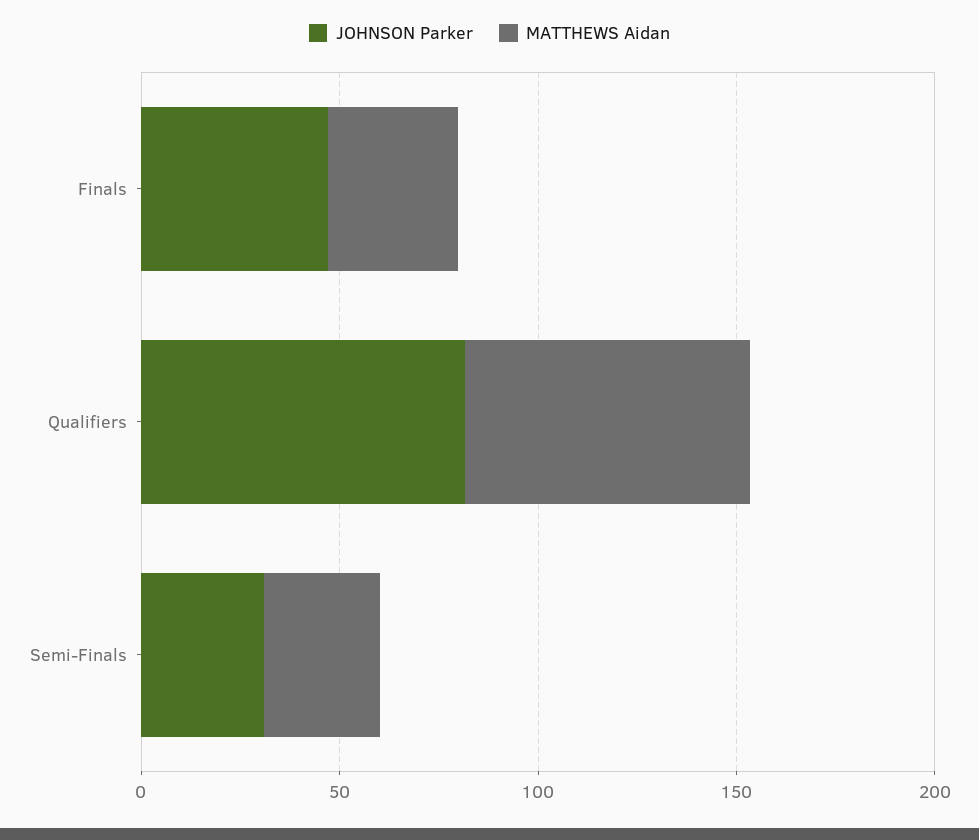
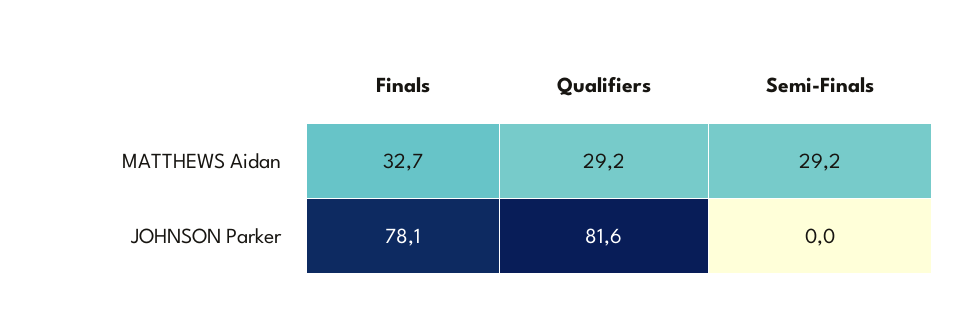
JOHNSON Parker, Finals: 50 -> 78.1
MATTHEWS Aidan, Qualifiers: 70 -> 29.2
JOHNSON Parker, Semi-Finals: 30 -> 0

